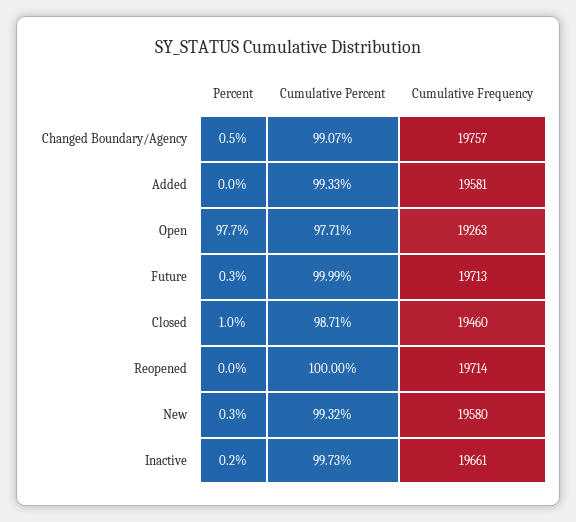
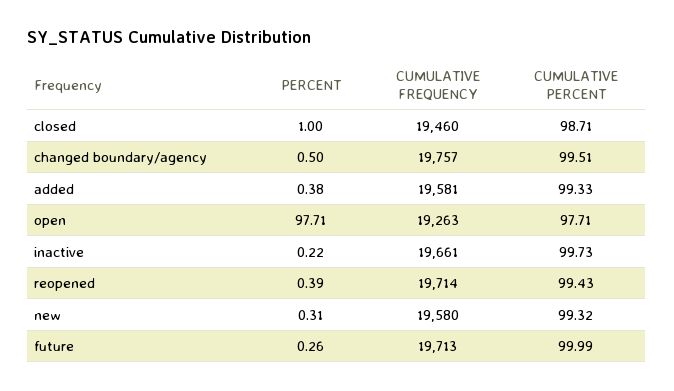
Cumulative Percent, Changed Boundary/Agency: 99.07 -> 99.51
Percent, Added: 0 -> 0.38
Percent, Reopened: 0 -> 0.39
Cumulative Percent, Reopened: 100 -> 99.43

